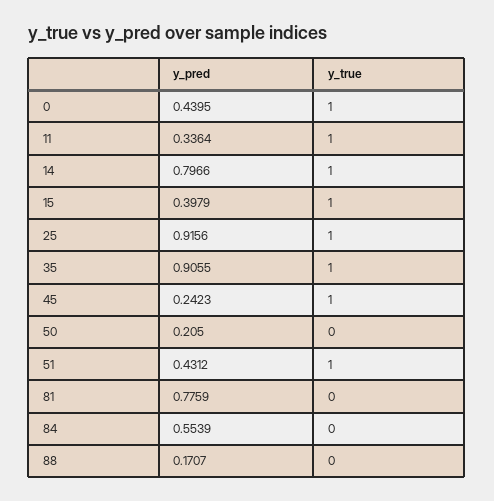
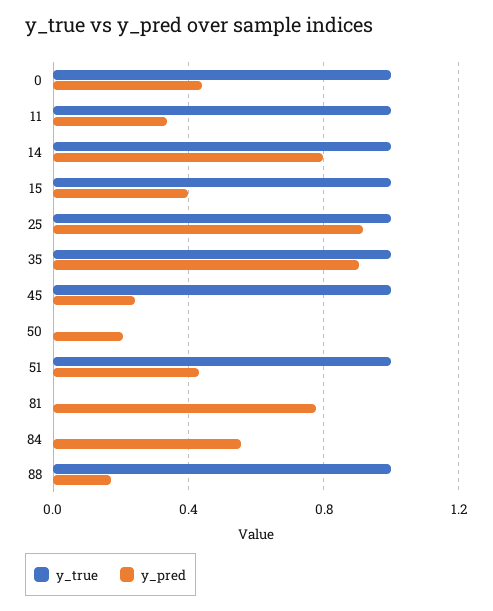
y_true, 88: 0 -> 1

